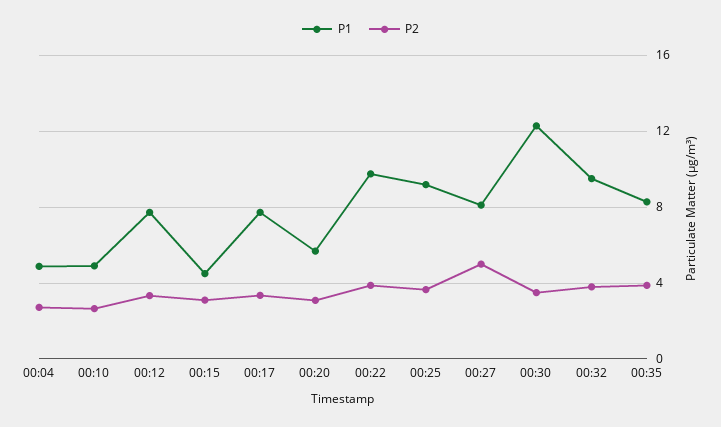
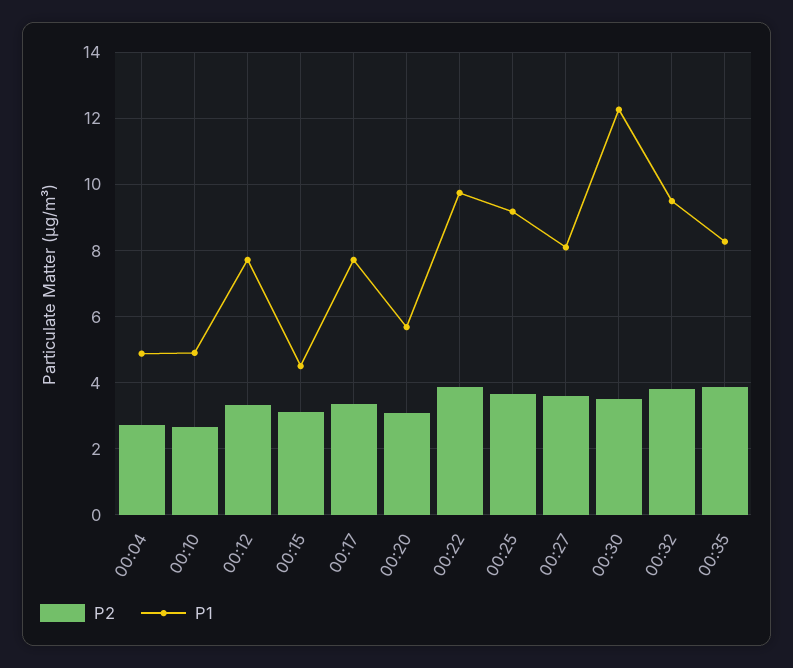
P2, 00:27: 5 -> 3.6

